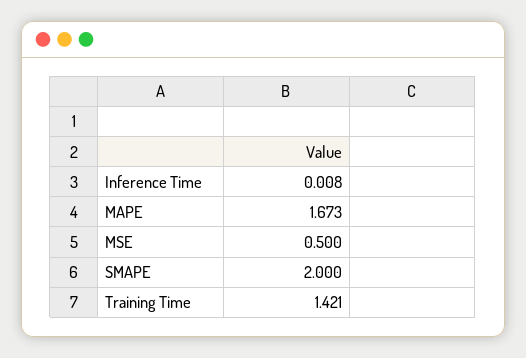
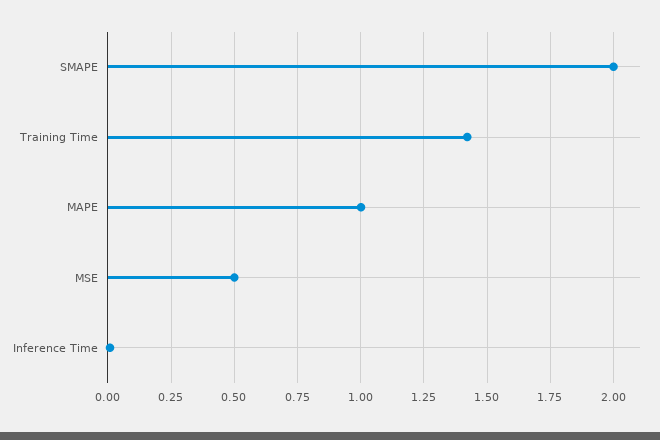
MAPE: 1.673 -> 1

